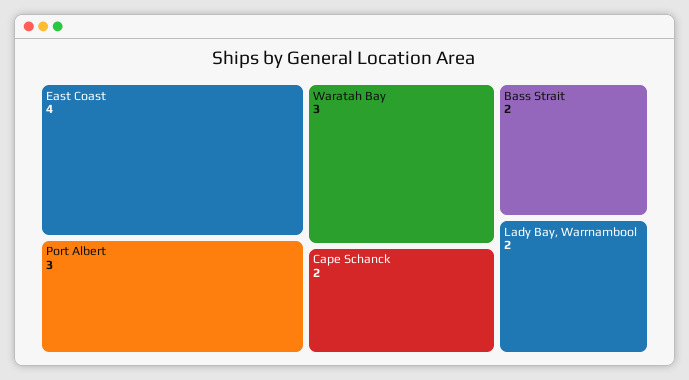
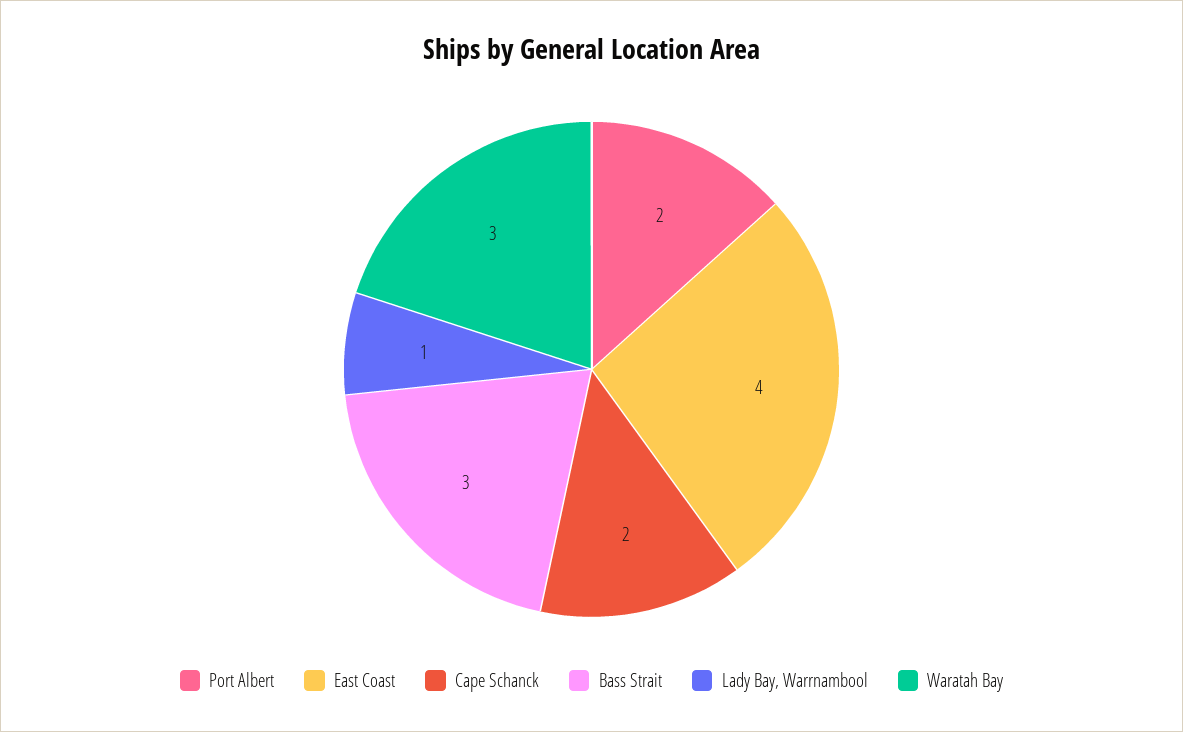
Port Albert: 3 -> 2
Bass Strait: 2 -> 3
Lady Bay, Warrnambool: 2 -> 1

